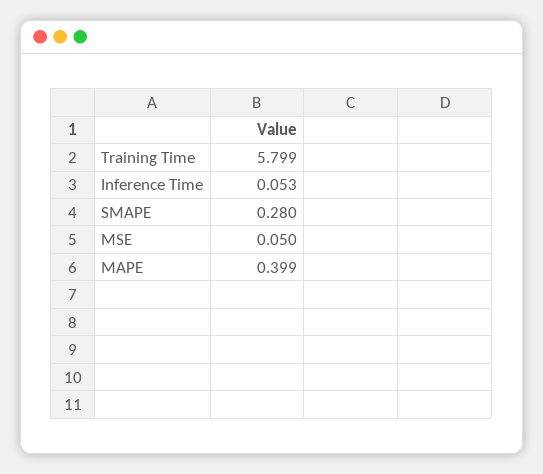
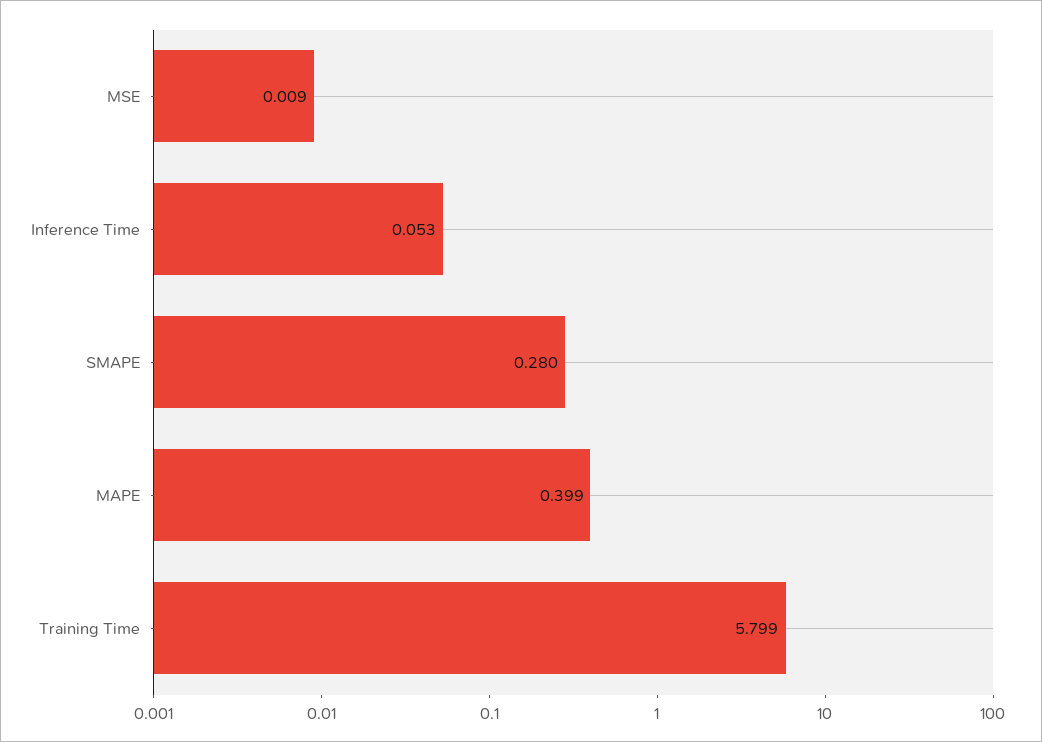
MSE: 0.05 -> 0.009

